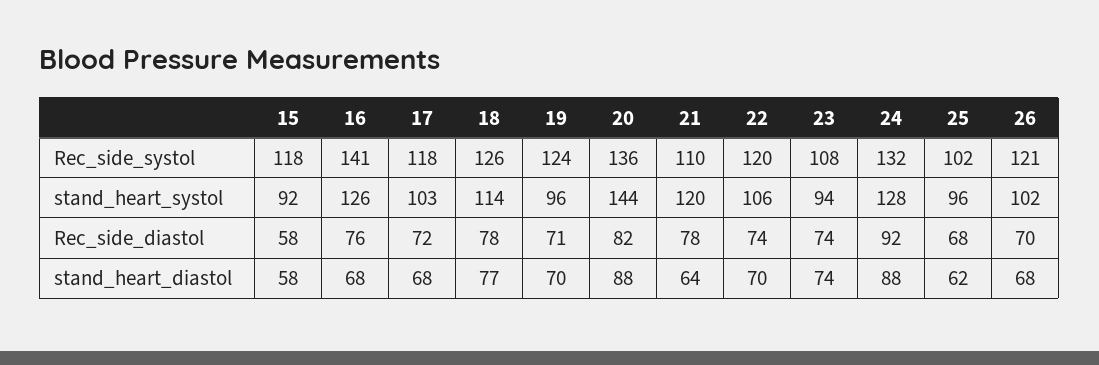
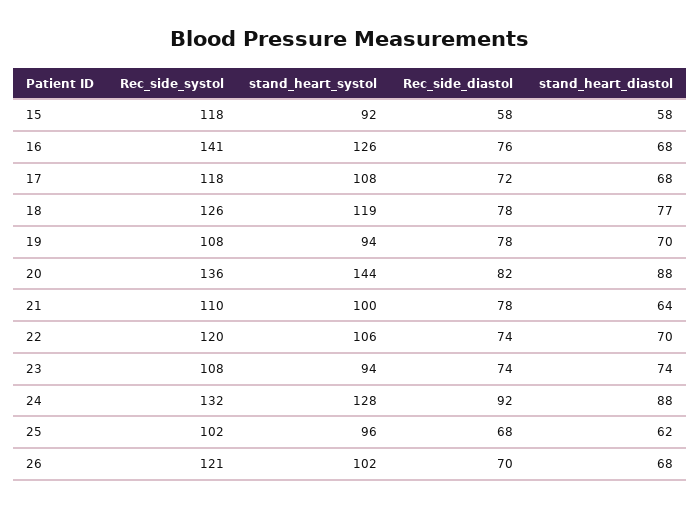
19, Rec_side_systol: 124 -> 108
17, stand_heart_systol: 103 -> 108
18, stand_heart_systol: 114 -> 119
19, stand_heart_systol: 96 -> 94
21, stand_heart_systol: 120 -> 100
19, Rec_side_diastol: 71 -> 78

